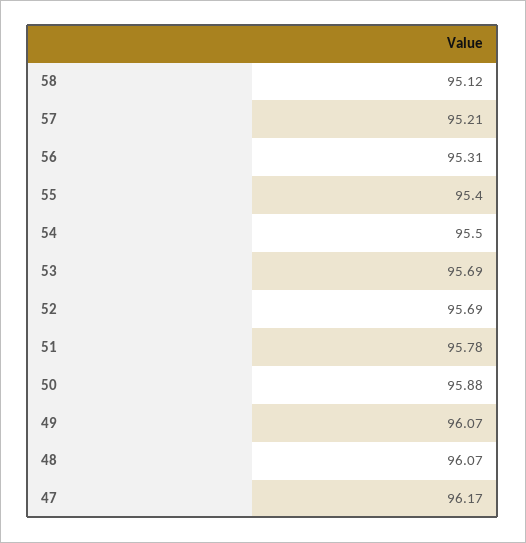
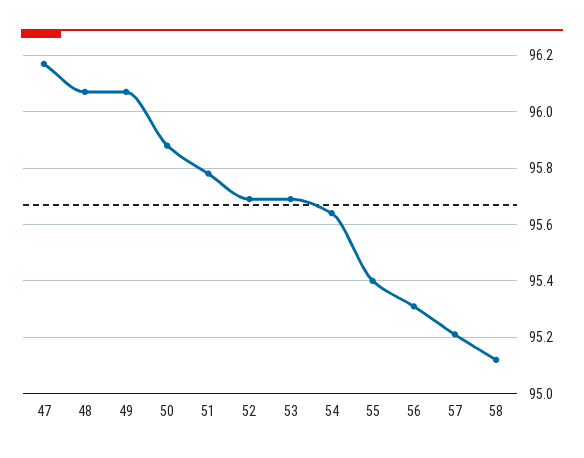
54: 95.5 -> 95.65

